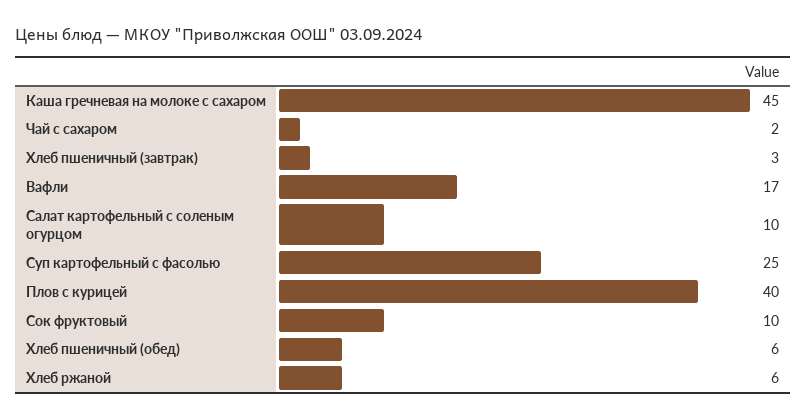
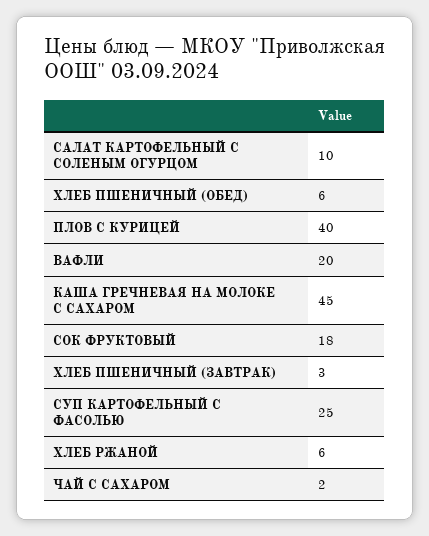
Вафли: 17 -> 20
Сок фруктовый: 10 -> 18

